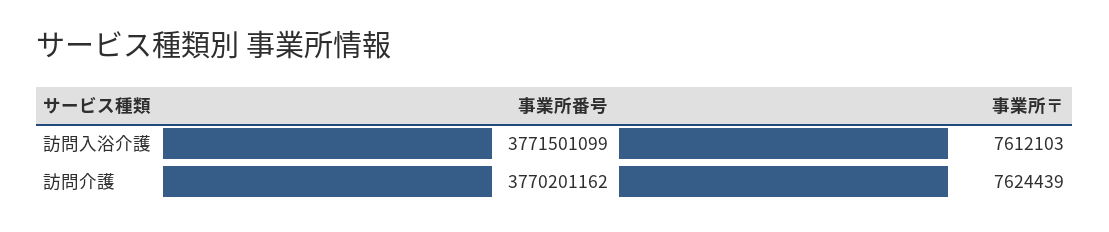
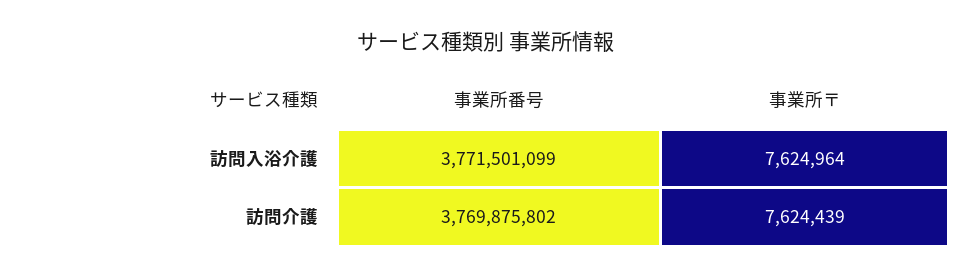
事業所〒, 訪問入浴介護: 7612103 -> 7624964
事業所番号, 訪問介護: 3770201162 -> 3769875802

